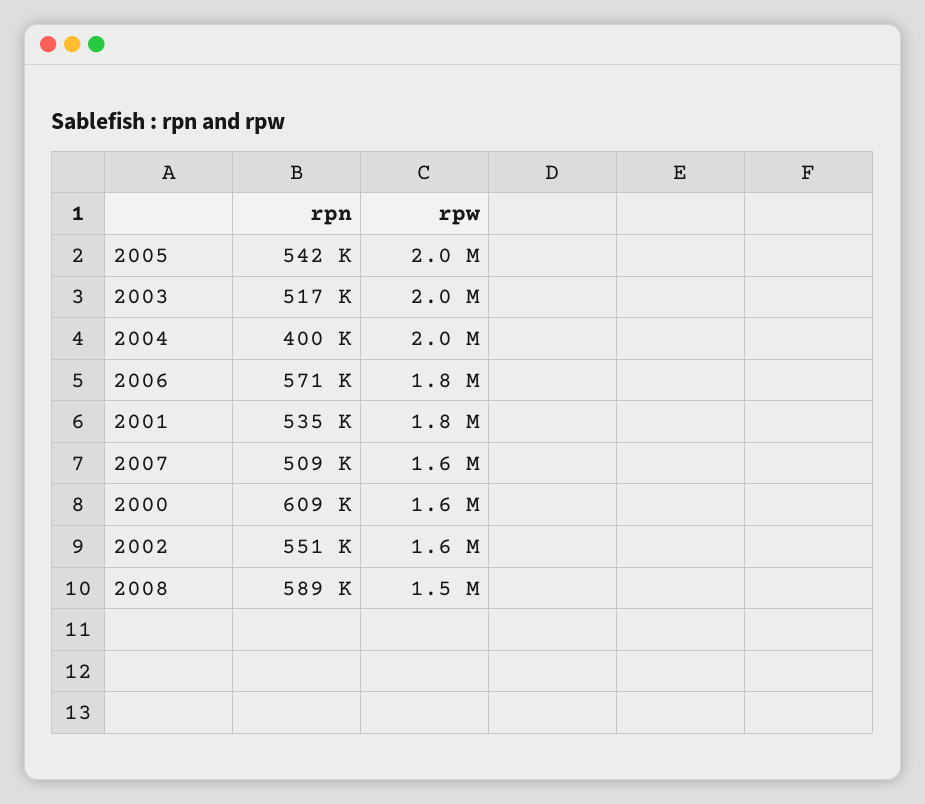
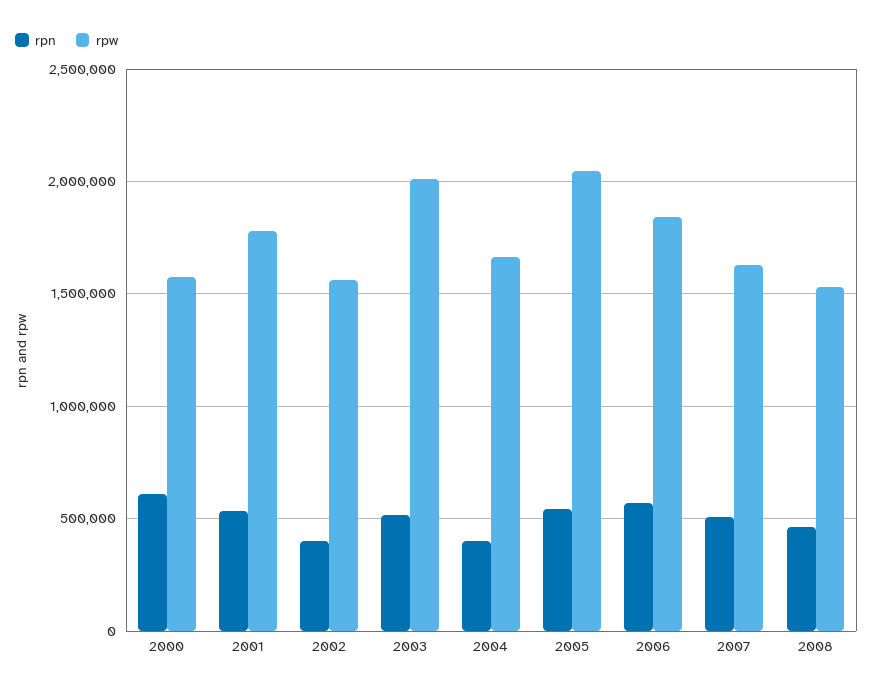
rpw, 2004: 2000000 -> 1650000
rpn, 2002: 551000 -> 400000
rpn, 2008: 589000 -> 450000

